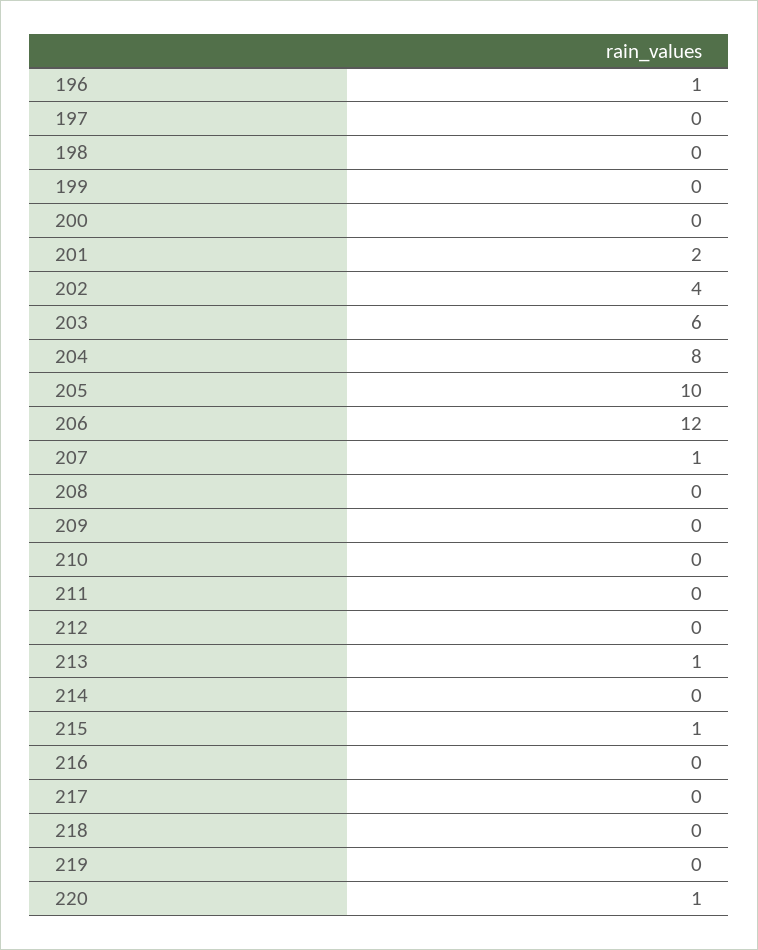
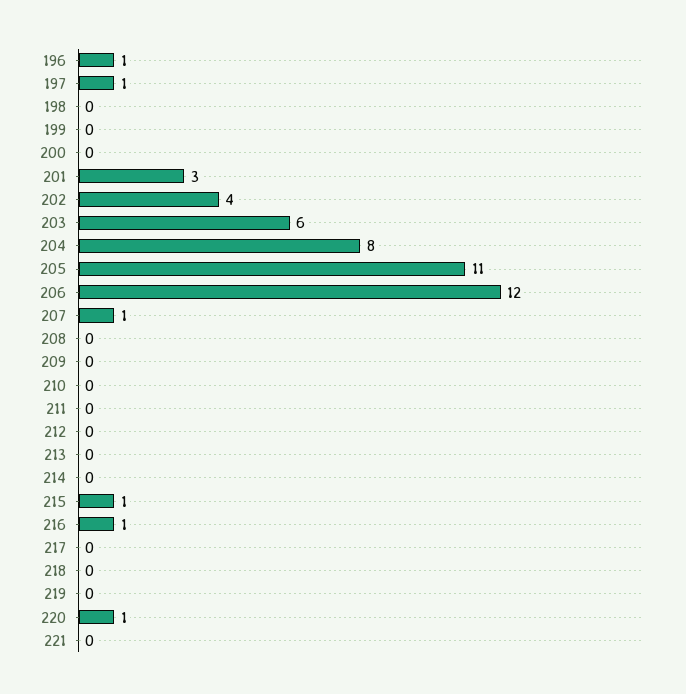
197: 0 -> 1
201: 2 -> 3
205: 10 -> 11
213: 1 -> 0
216: 0 -> 1
221: none -> 0

